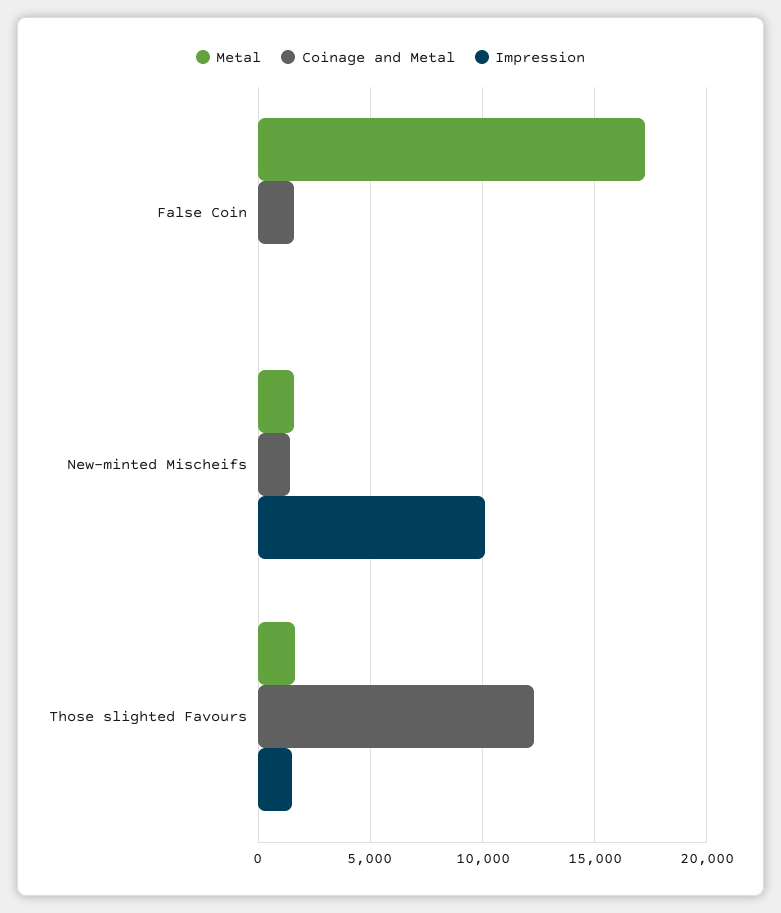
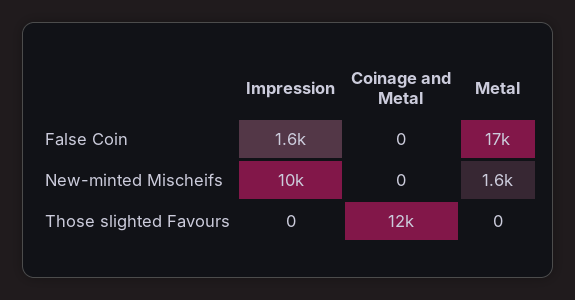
Coinage and Metal, False Coin: 1500 -> 0
Impression, False Coin: 0 -> 1600
Coinage and Metal, New-minted Mischeifs: 1500 -> 0
Metal, Those slighted Favours: 1500 -> 0
Impression, Those slighted Favours: 1500 -> 0

